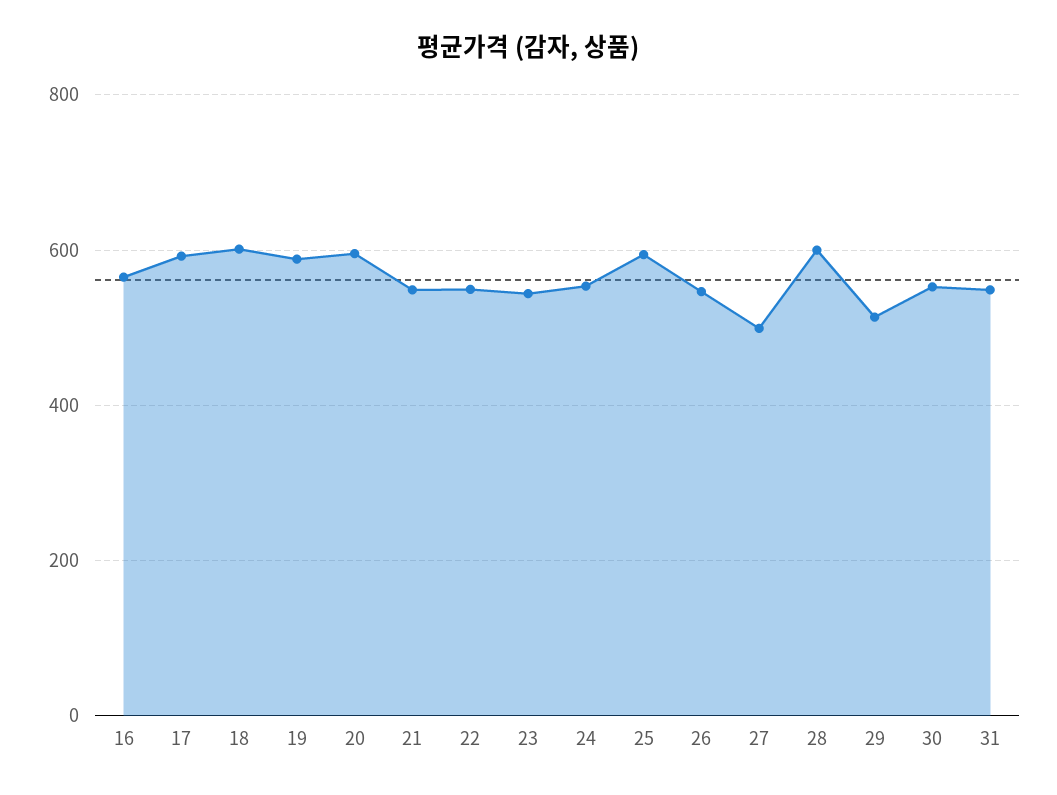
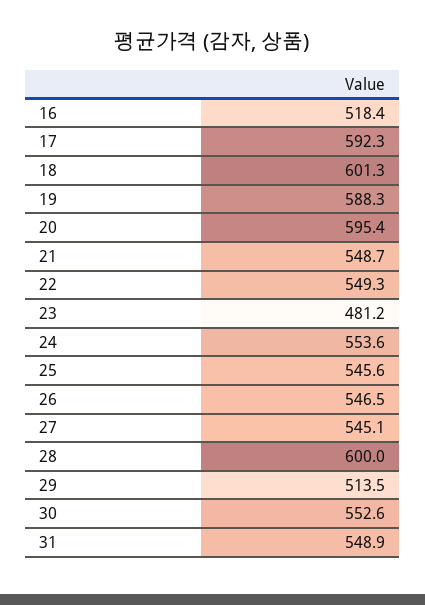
16: 560 -> 518.4
23: 540 -> 481.2
25: 600 -> 545.6
27: 500 -> 545.1

